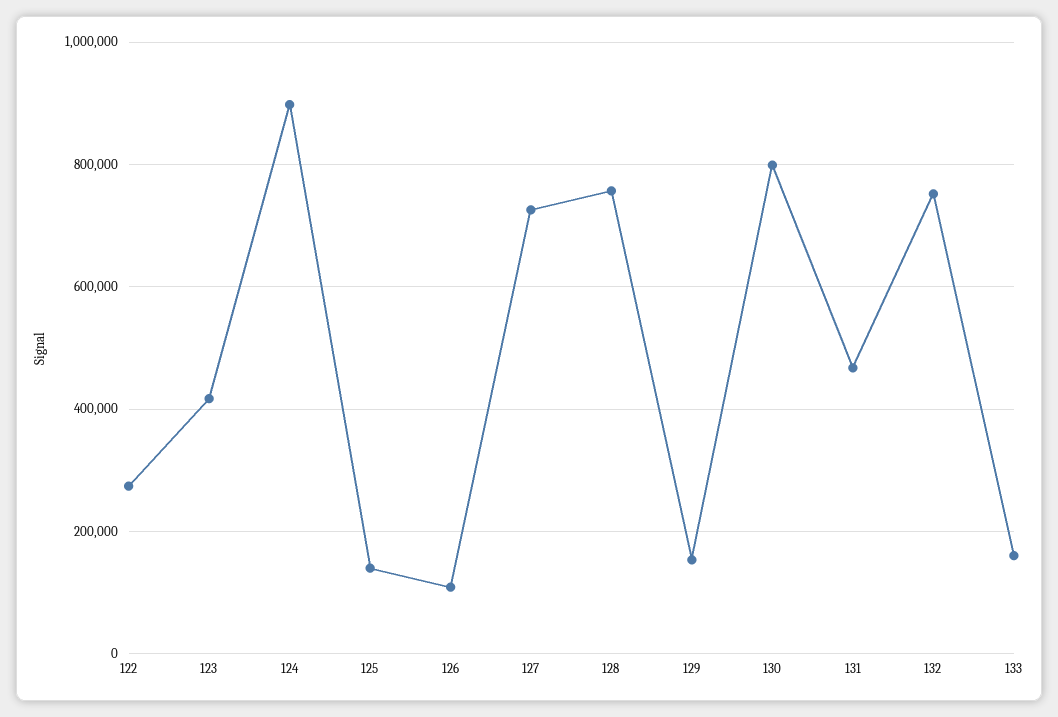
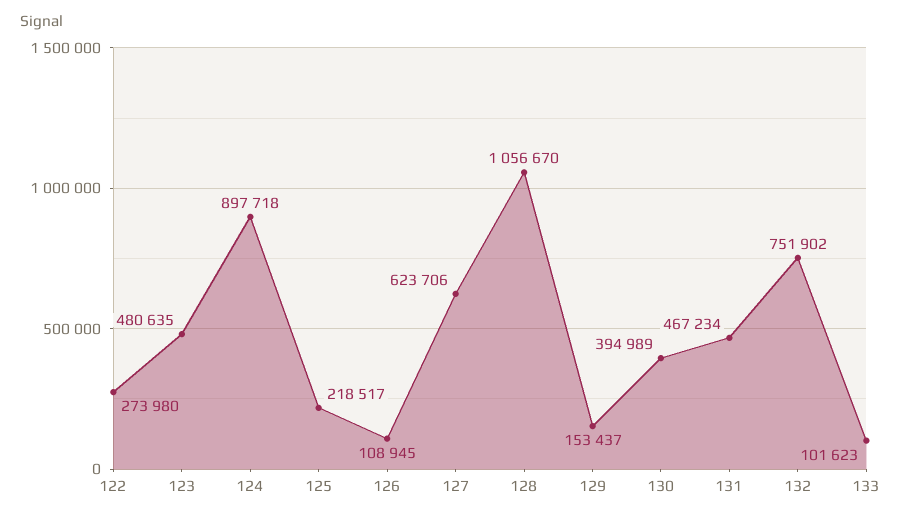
123: 420000 -> 480635
125: 140000 -> 218517
127: 720000 -> 623706
128: 760000 -> 1056670
130: 800000 -> 394989
133: 160000 -> 101623

